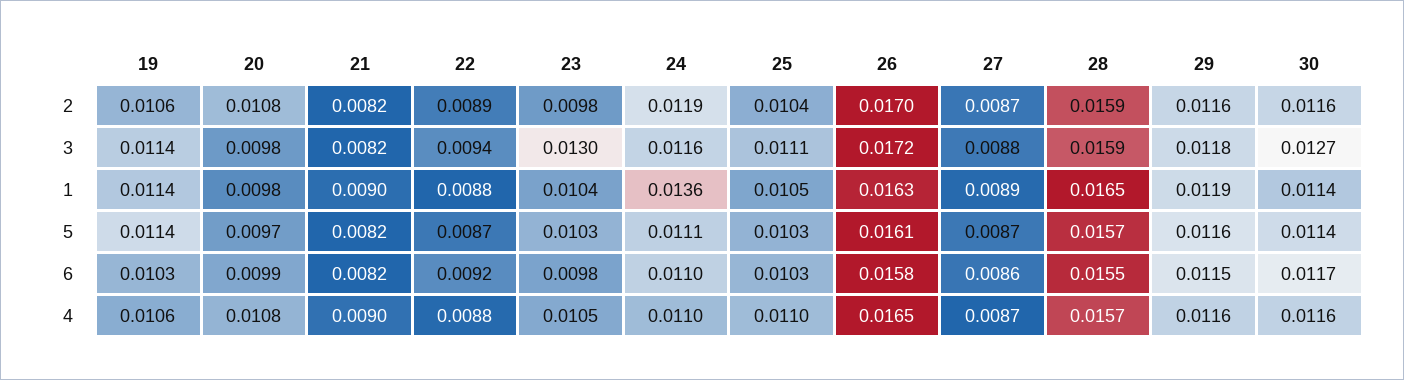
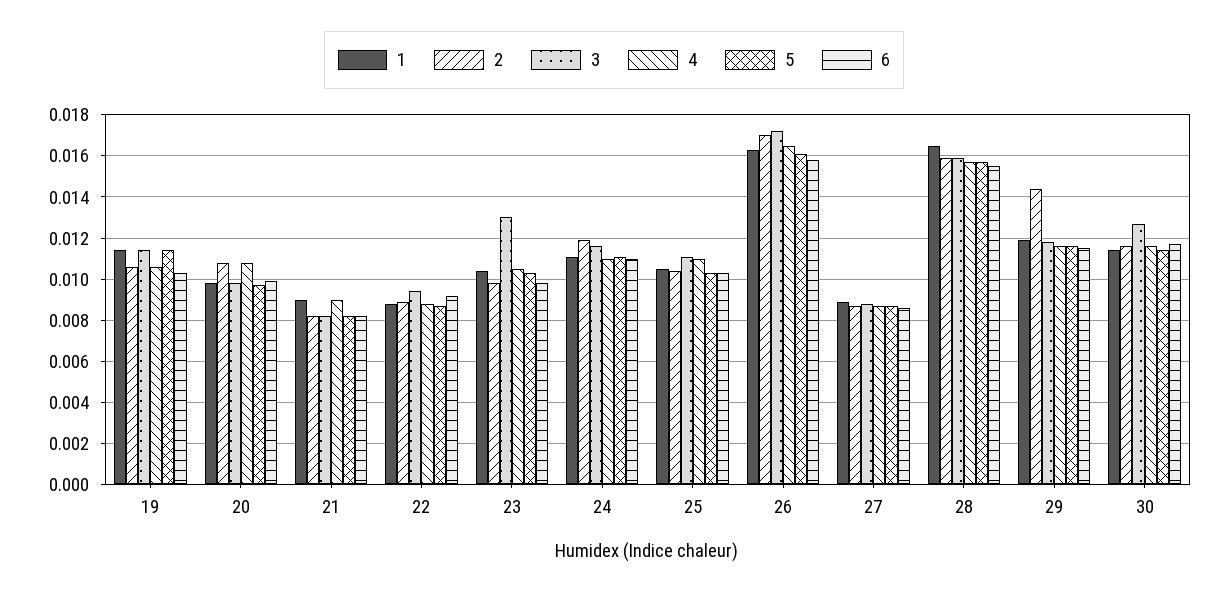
2, 29: 0.0116 -> 0.0145
1, 24: 0.0136 -> 0.011

